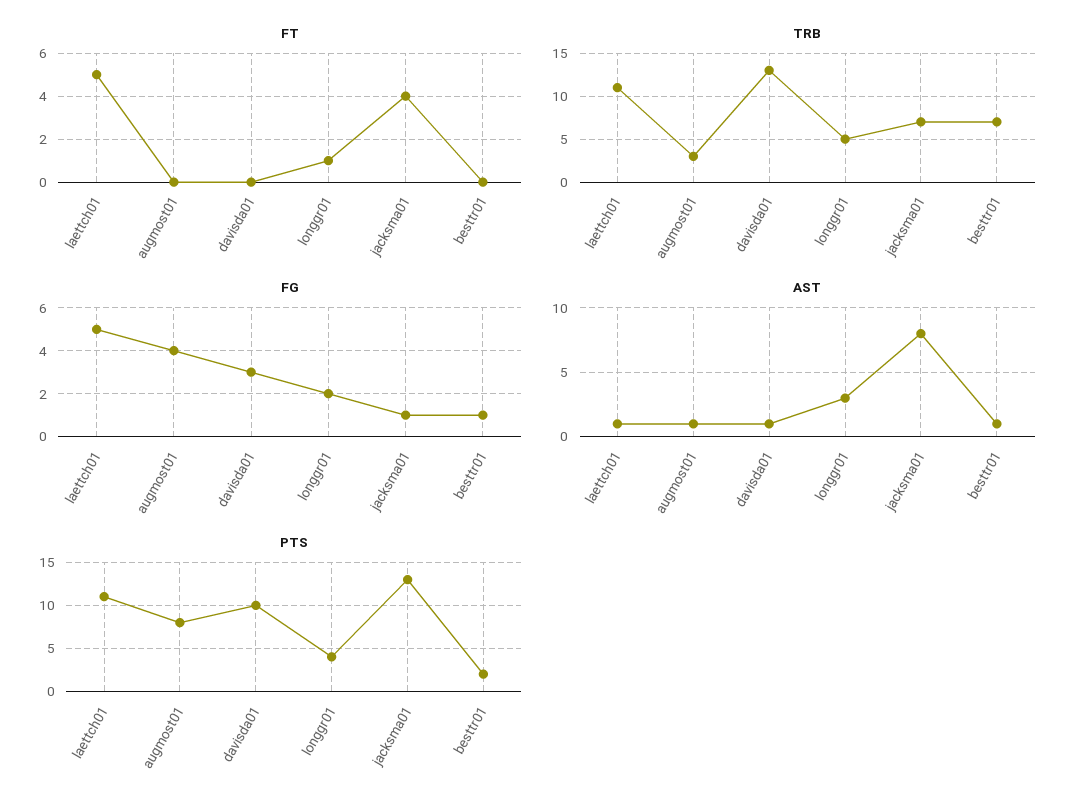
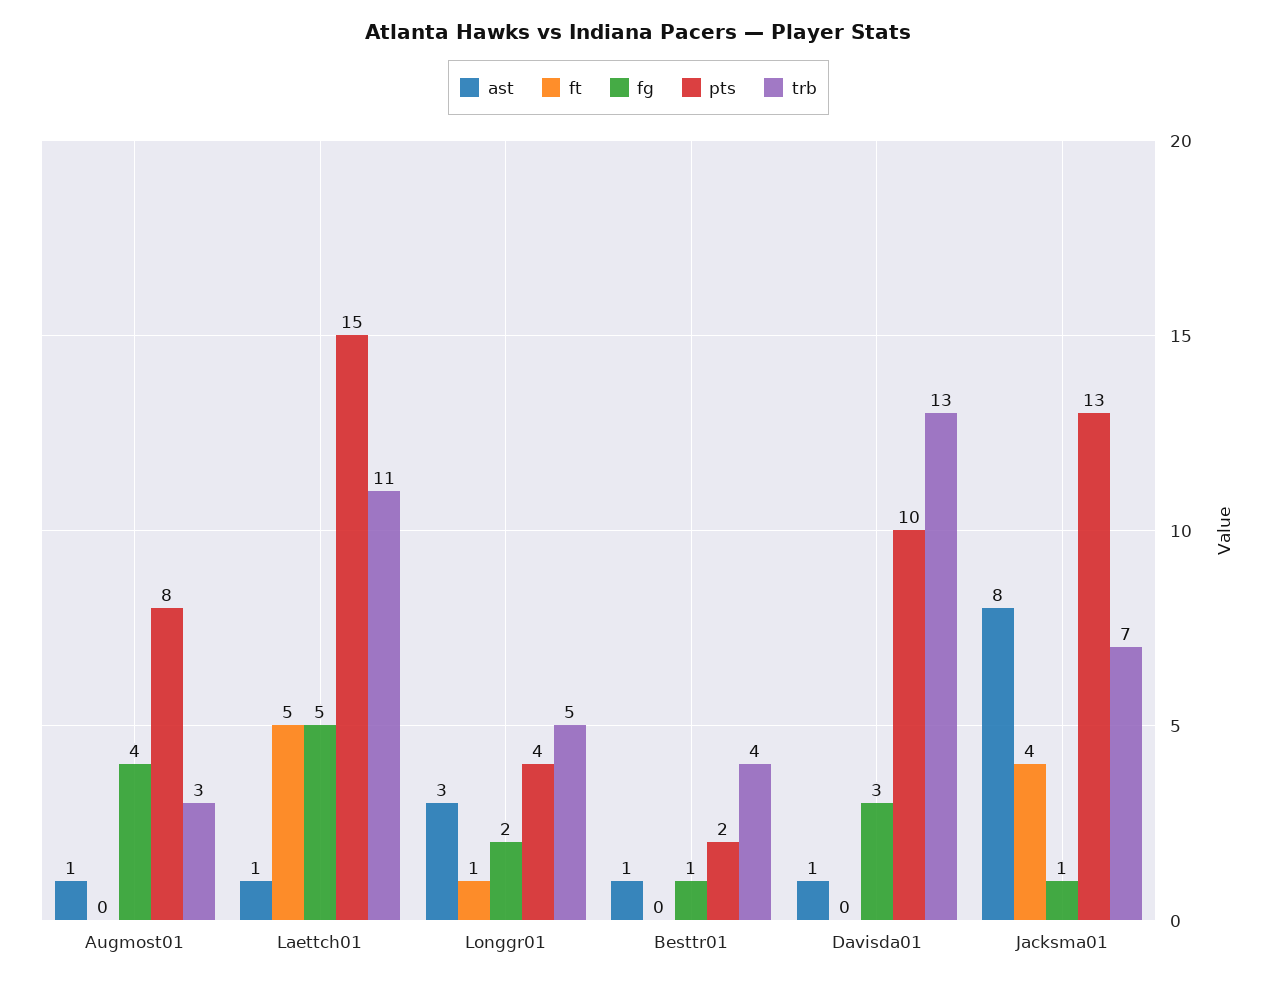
TRB, besttr01: 7 -> 4
PTS, laettch01: 11 -> 15

